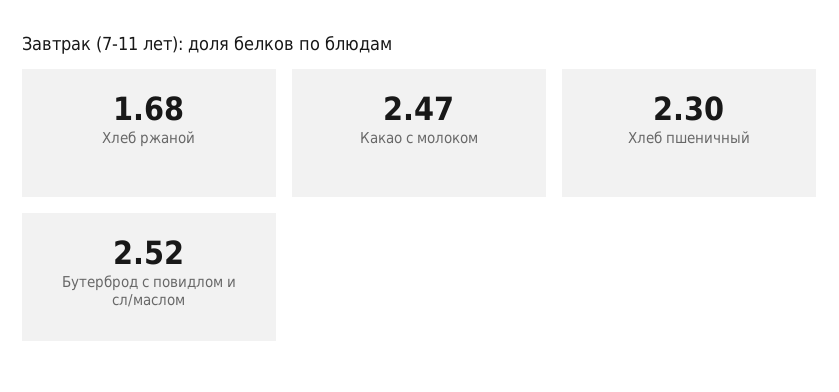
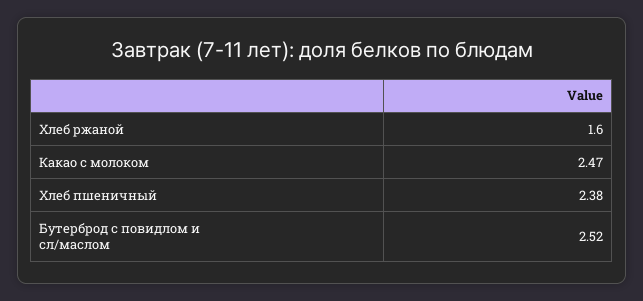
Хлеб ржаной: 1.68 -> 1.6
Хлеб пшеничный: 2.3 -> 2.38

